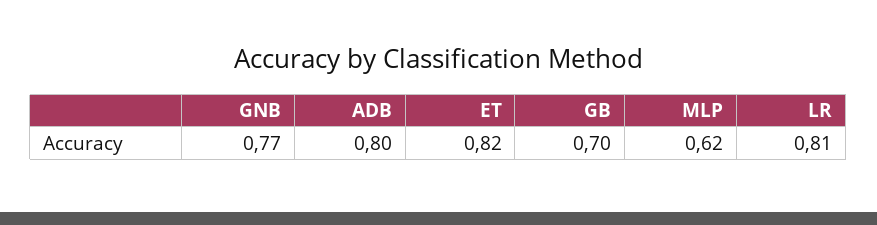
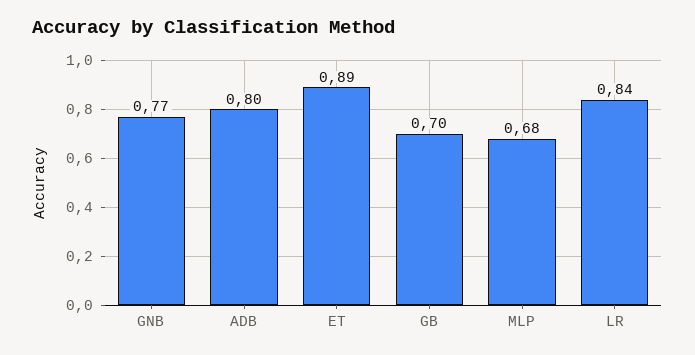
ET: 0.82 -> 0.89
MLP: 0.62 -> 0.68
LR: 0.81 -> 0.84

